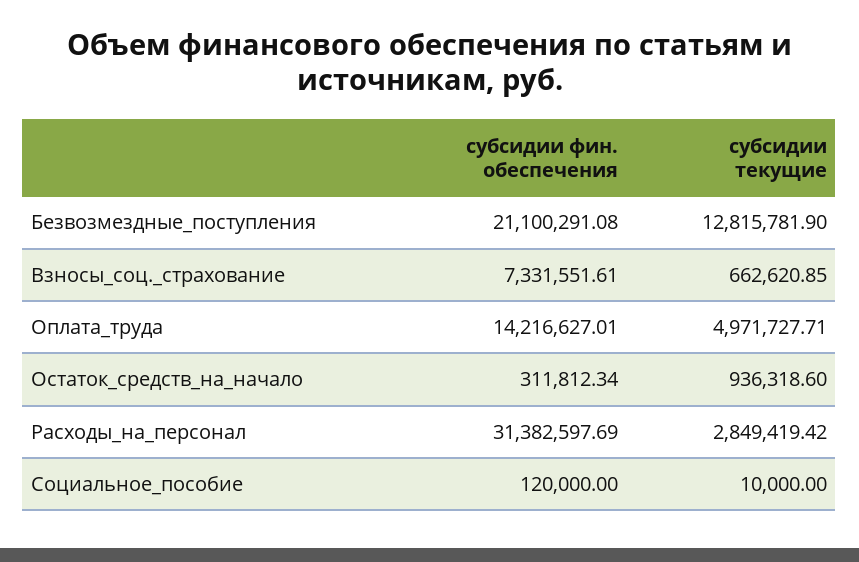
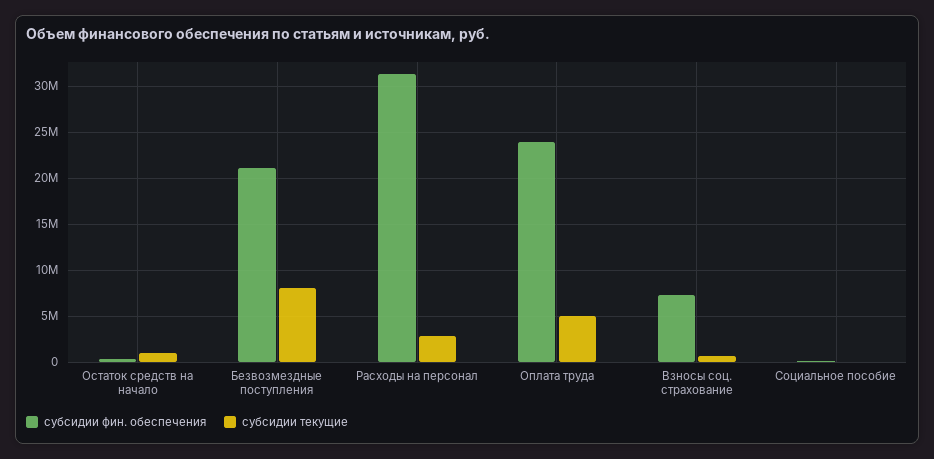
субсидии текущие, Безвозмездные_поступления: 12815781.9 -> 8000000
субсидии фин. обеспечения, Оплата_труда: 14216627.01 -> 24000000

